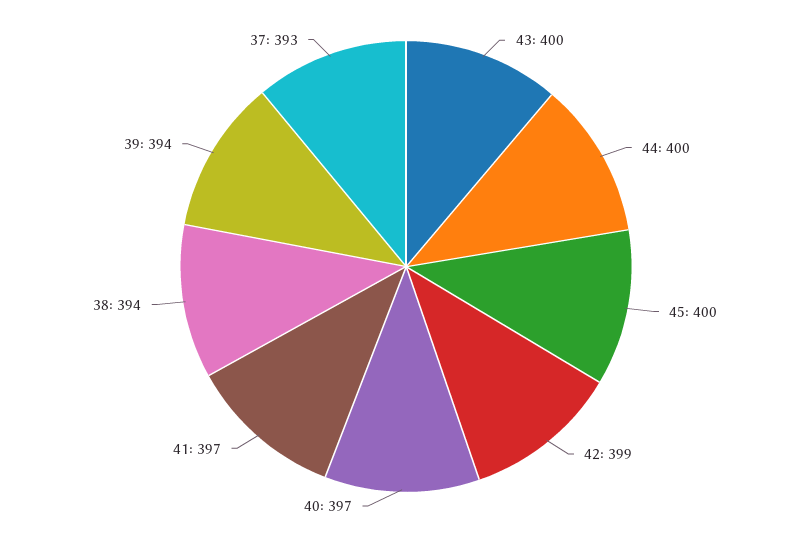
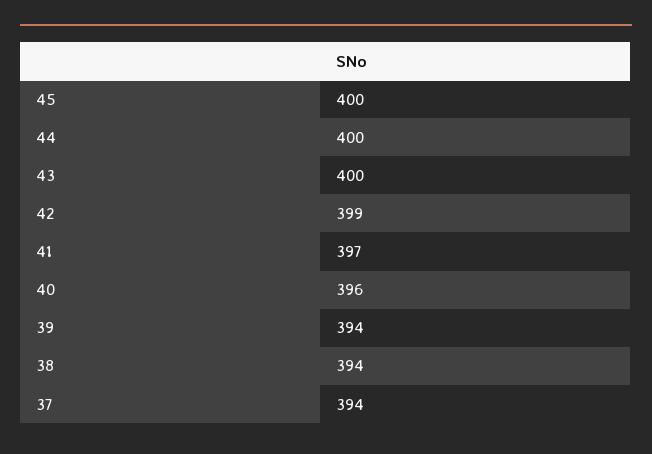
40: 397 -> 396
37: 393 -> 394

